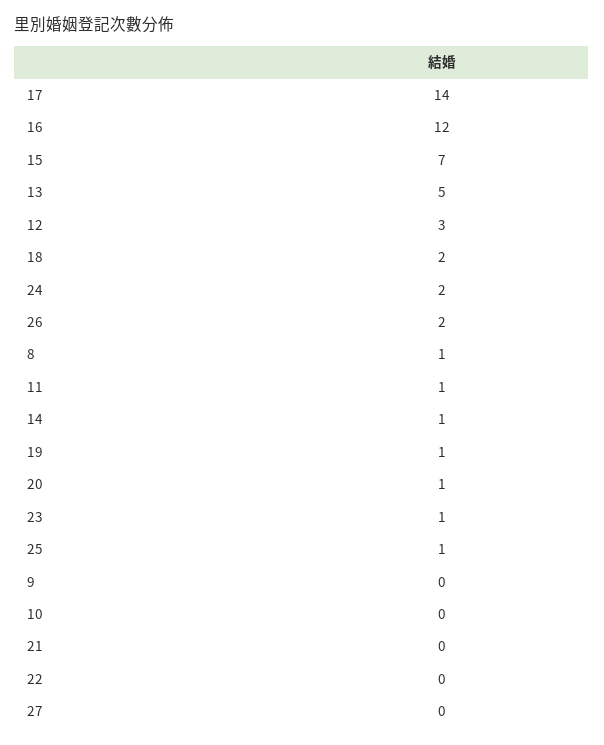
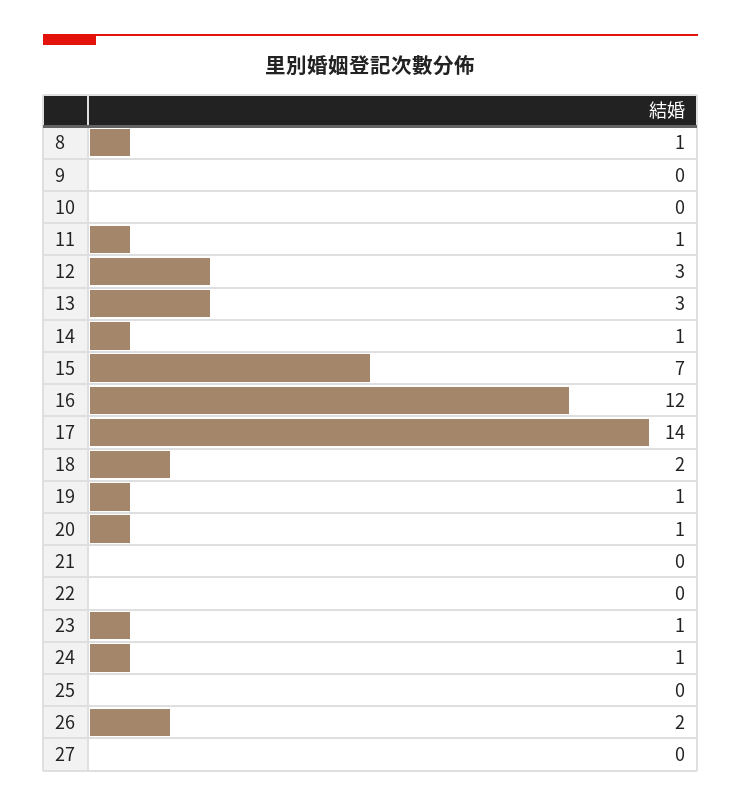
13: 5 -> 3
24: 2 -> 1
25: 1 -> 0

